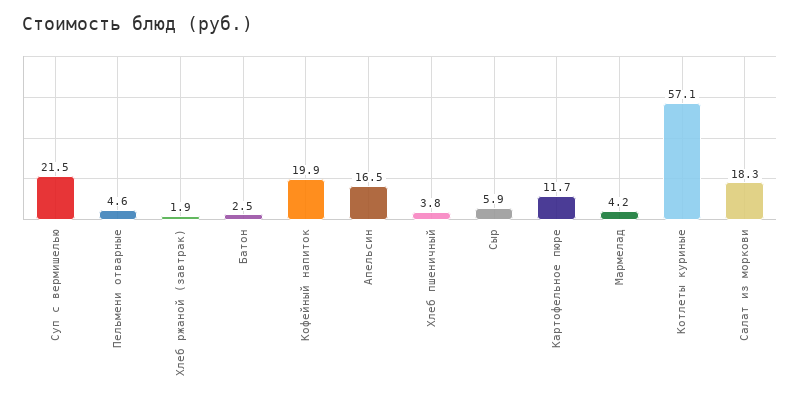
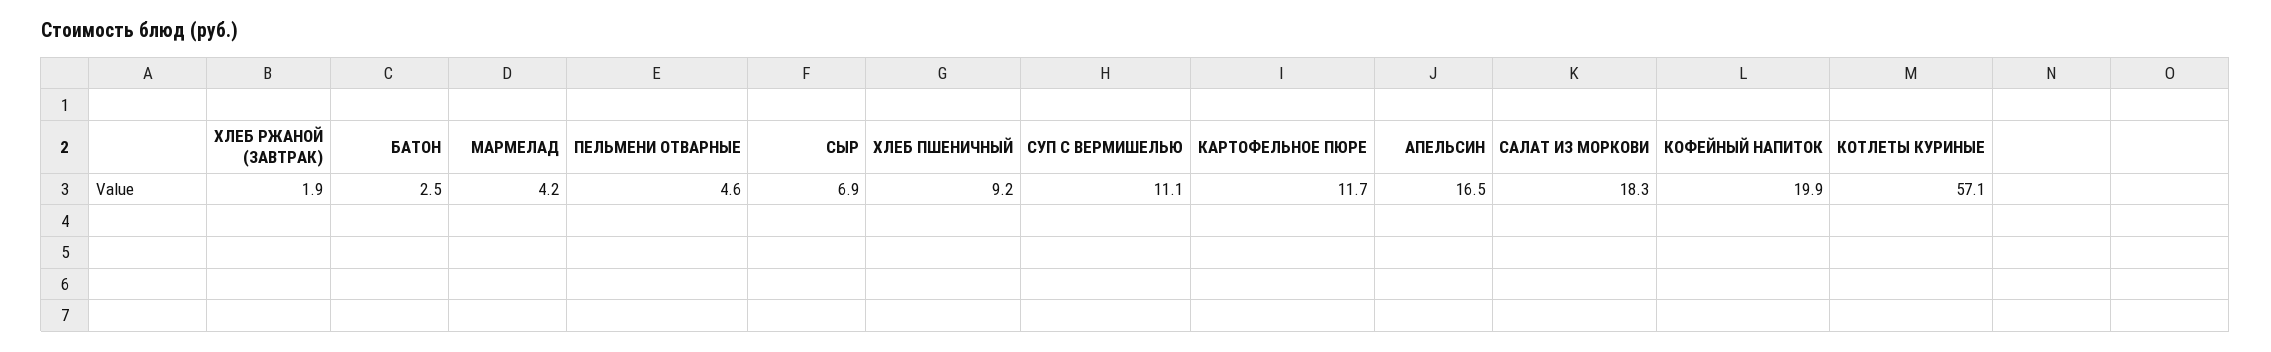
Суп с вермишелью: 21.5 -> 11.1
Хлеб пшеничный: 3.8 -> 9.2
Сыр: 5.9 -> 6.9

